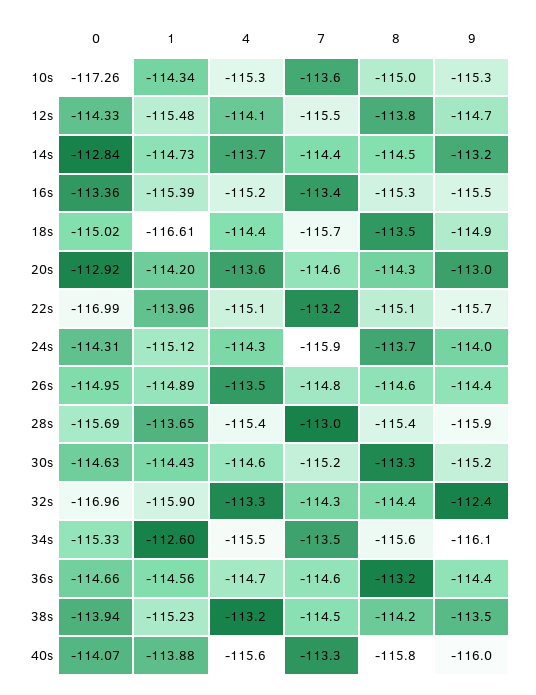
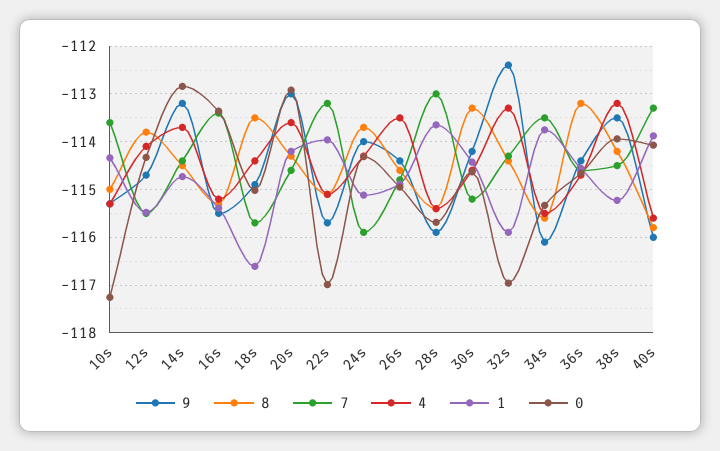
9, 30s: -115.2 -> -114.2
1, 34s: -112.6 -> -113.8

